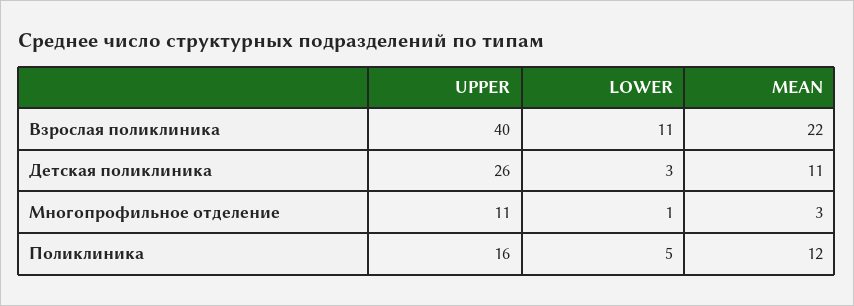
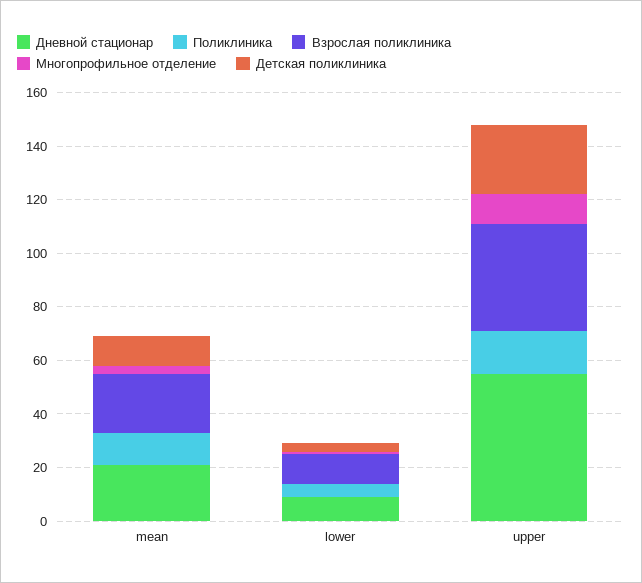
Дневной стационар, MEAN: none -> 20
Дневной стационар, LOWER: none -> 10
Дневной стационар, UPPER: none -> 55

